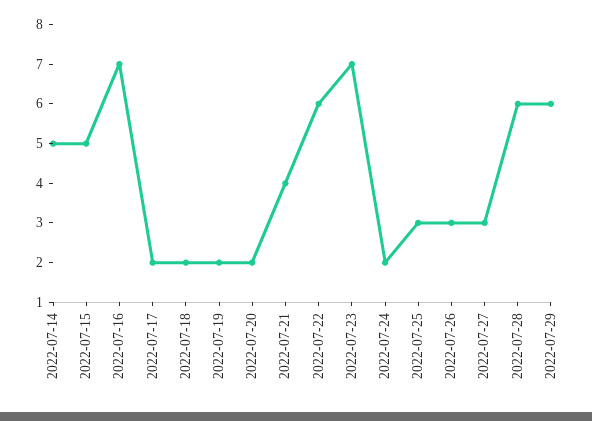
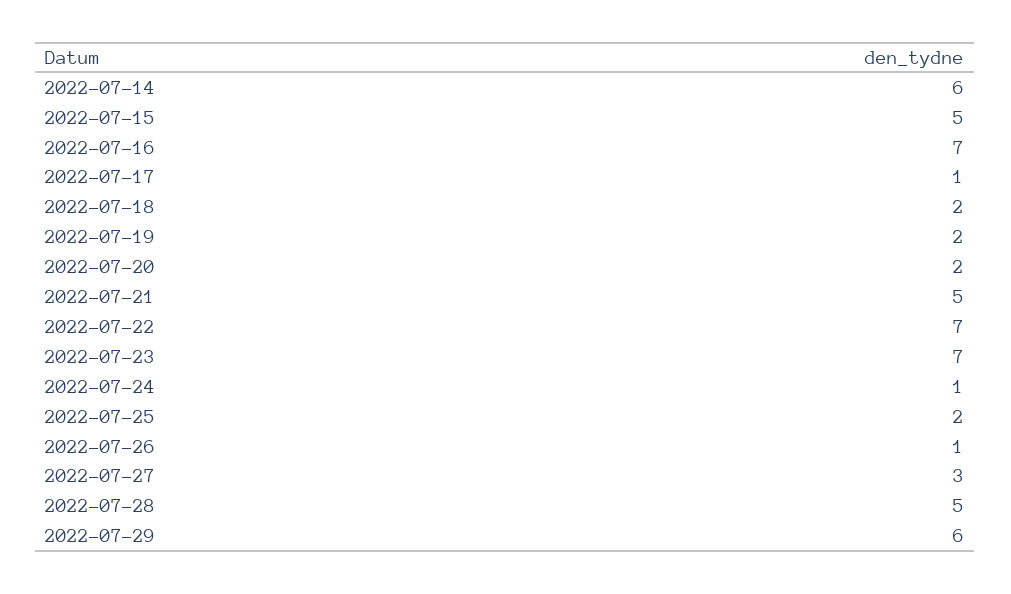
2022-07-14: 5 -> 6
2022-07-17: 2 -> 1
2022-07-21: 4 -> 5
2022-07-22: 6 -> 7
2022-07-24: 2 -> 1
2022-07-25: 3 -> 2
2022-07-26: 3 -> 1
2022-07-28: 6 -> 5

